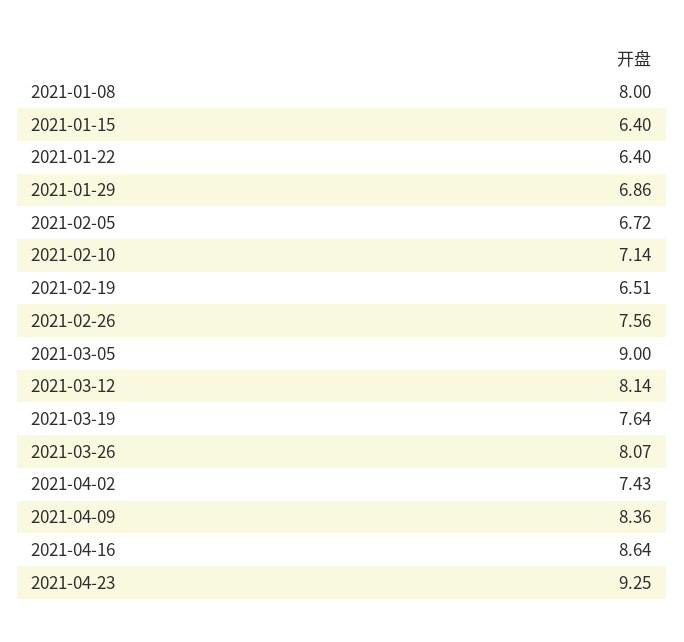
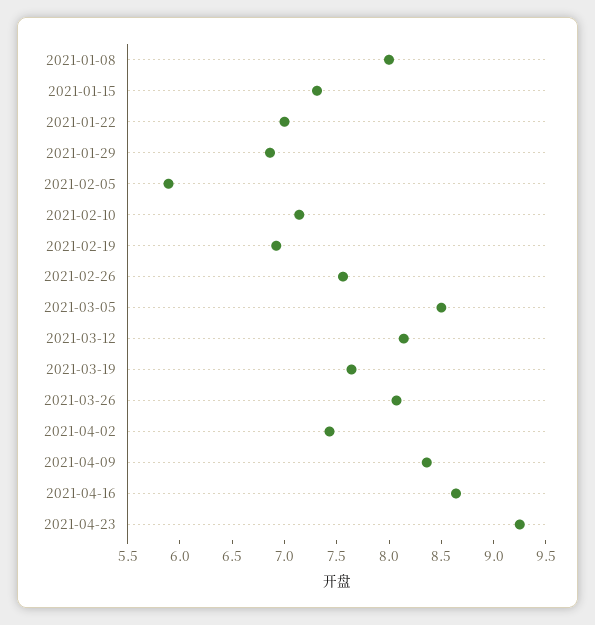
2021-01-15: 6.4 -> 7.3
2021-01-22: 6.4 -> 7
2021-02-05: 6.72 -> 5.9
2021-02-19: 6.51 -> 6.9
2021-03-05: 9 -> 8.5

